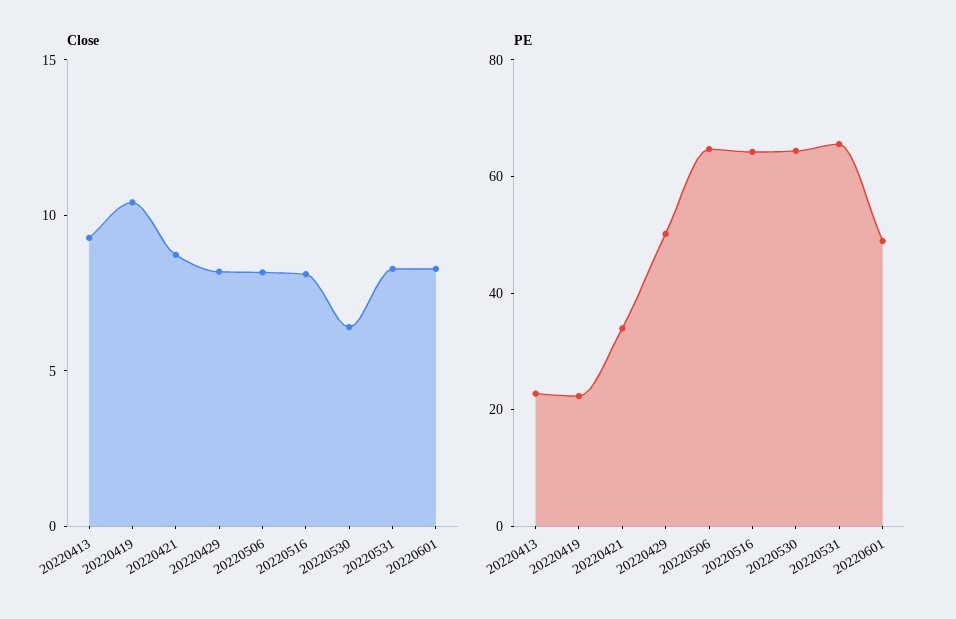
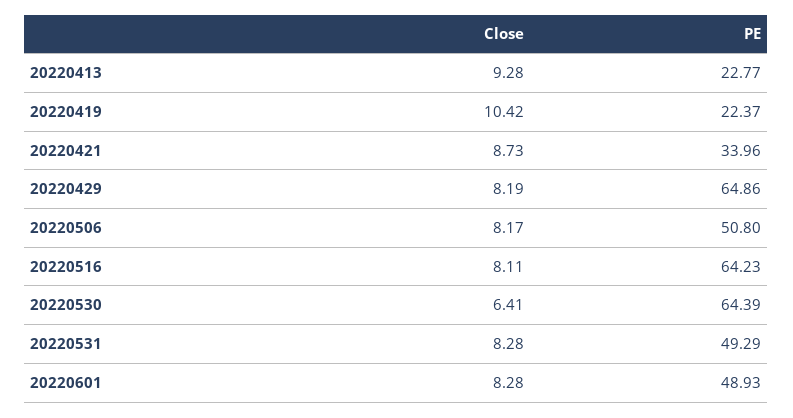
PE, 20220429: 50 -> 64.86
PE, 20220506: 65 -> 50.8
PE, 20220531: 65 -> 49.29

